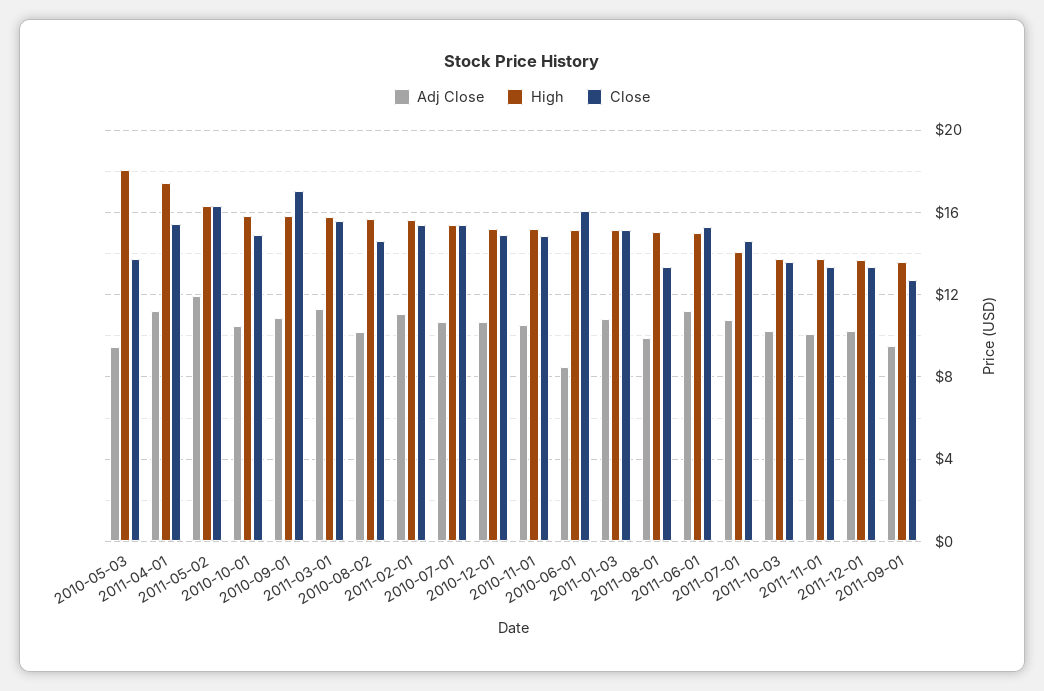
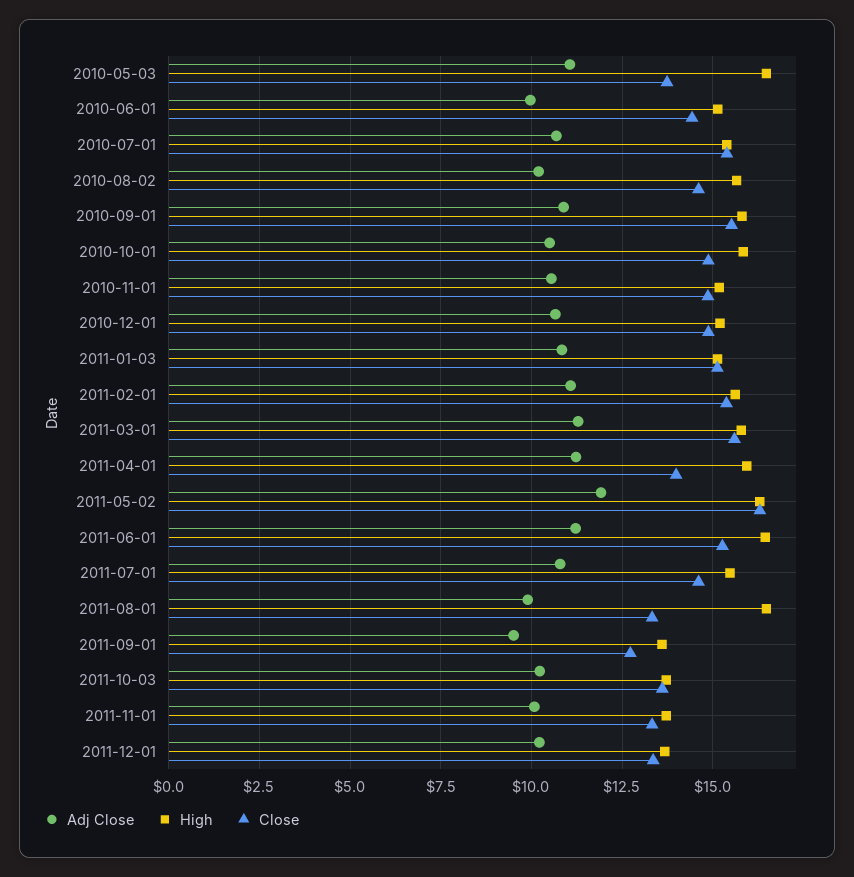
Adj Close, 2010-05-03: 9.5 -> 11
High, 2010-05-03: 18 -> 16.5
High, 2011-04-01: 17.5 -> 16
Close, 2011-04-01: 15.5 -> 14
Close, 2010-09-01: 17 -> 15.5
Adj Close, 2010-06-01: 8.5 -> 10
Close, 2010-06-01: 16 -> 14.5
High, 2011-08-01: 15 -> 16.5
High, 2011-06-01: 15 -> 16.5
High, 2011-07-01: 14 -> 15.5

